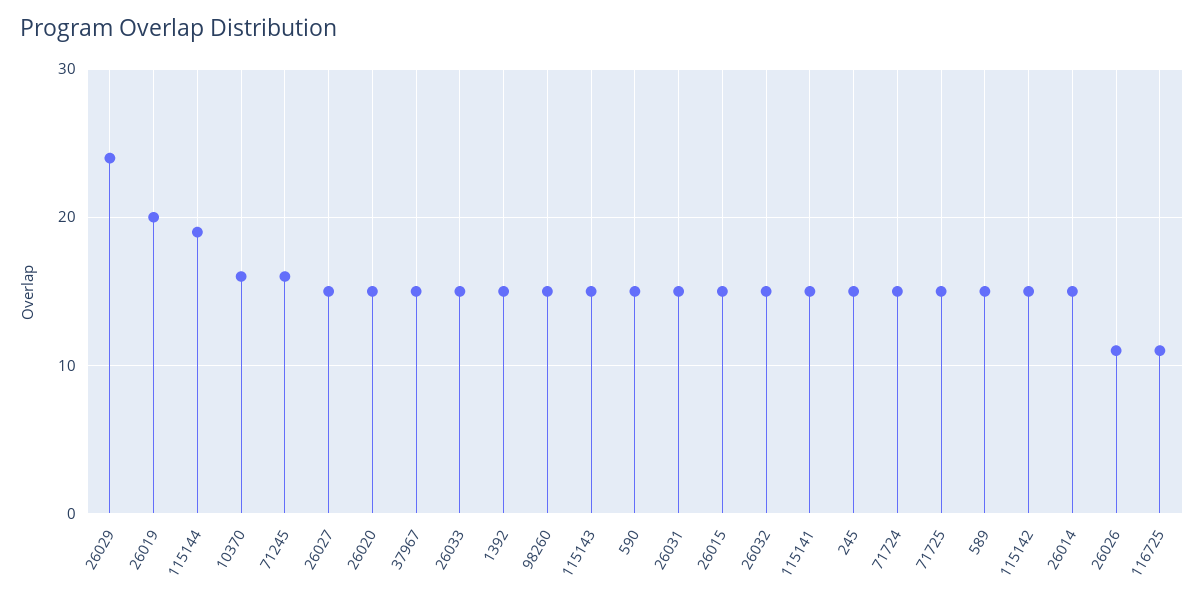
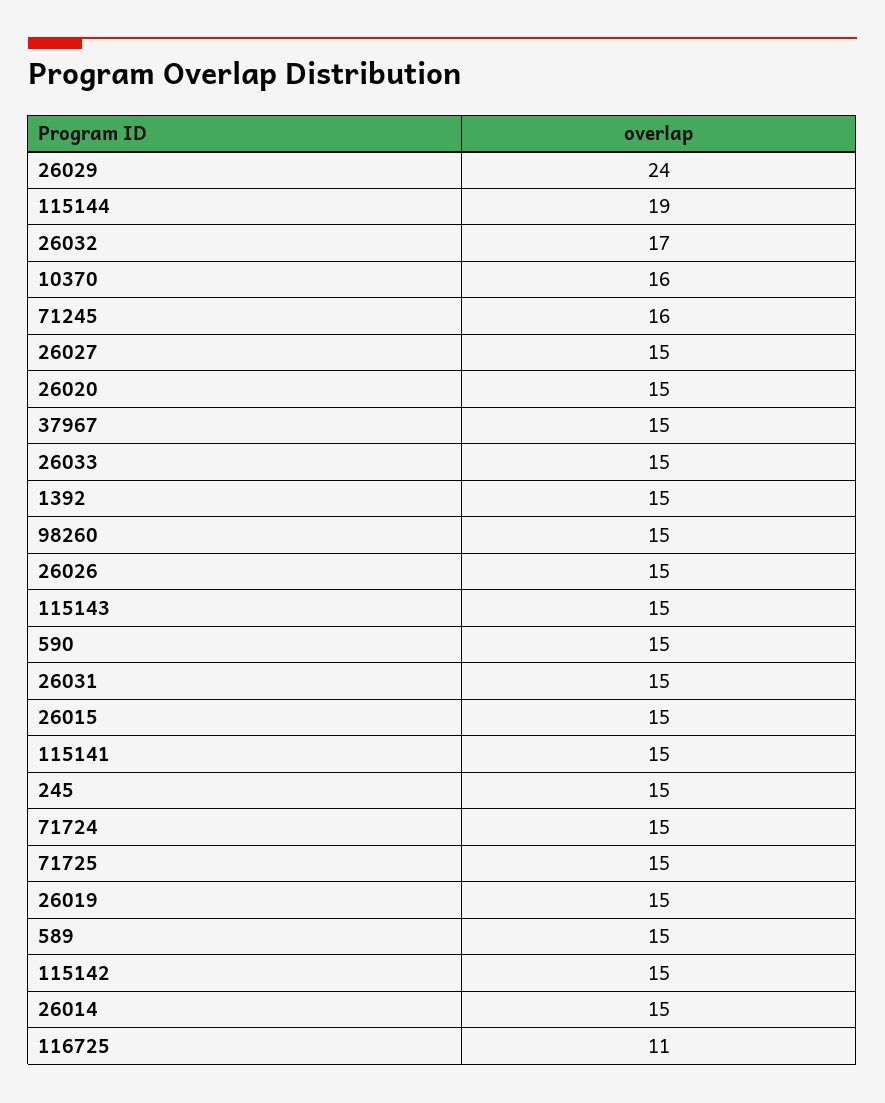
26019: 20 -> 15
26032: 15 -> 17
26026: 11 -> 15

